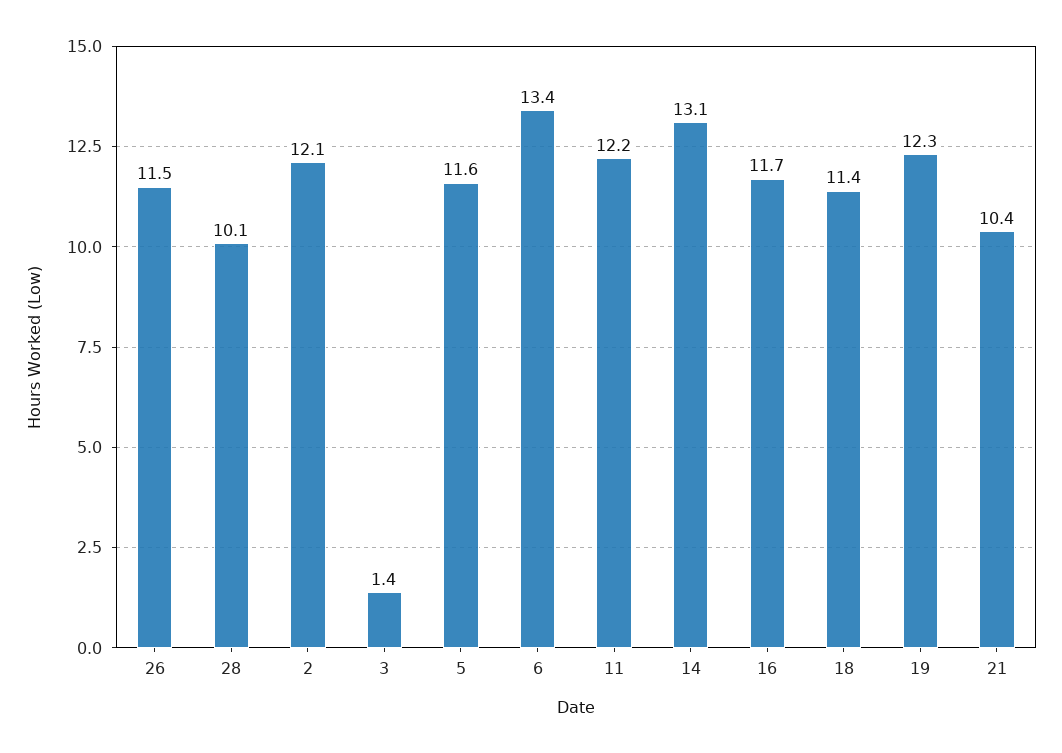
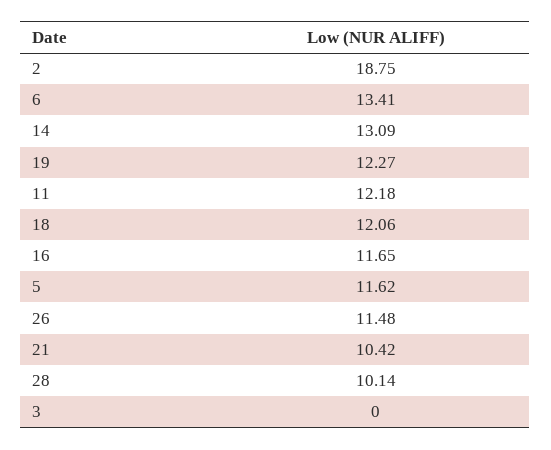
2: 12.1 -> 18.75
3: 1.4 -> 0
18: 11.4 -> 12.06

